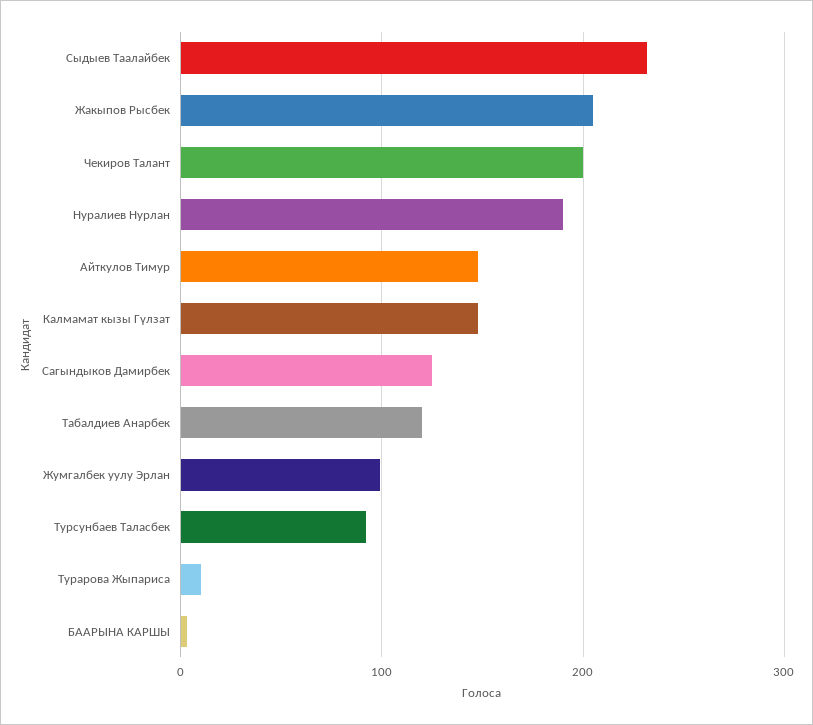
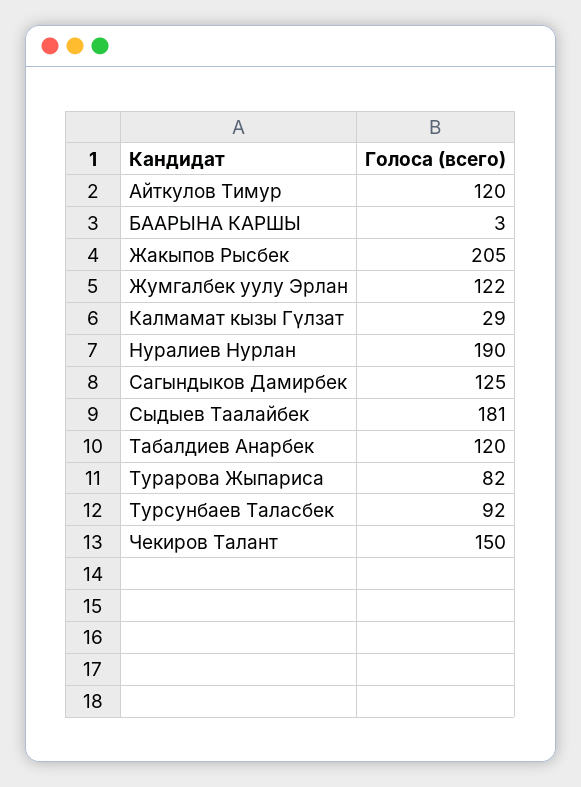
Сыдыев Таалайбек: 230 -> 181
Чекиров Талант: 200 -> 150
Айткулов Тимур: 150 -> 120
Калмамат кызы Гүлзат: 150 -> 29
Жумгалбек уулу Эрлан: 100 -> 122
Турарова Жыпариса: 10 -> 82

